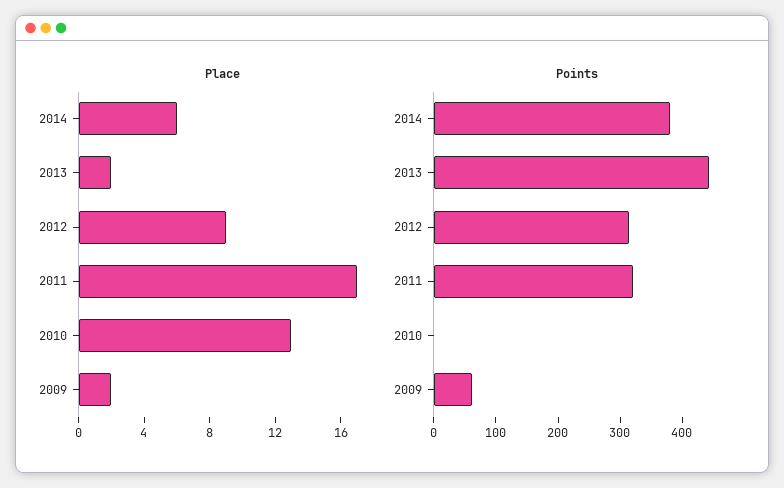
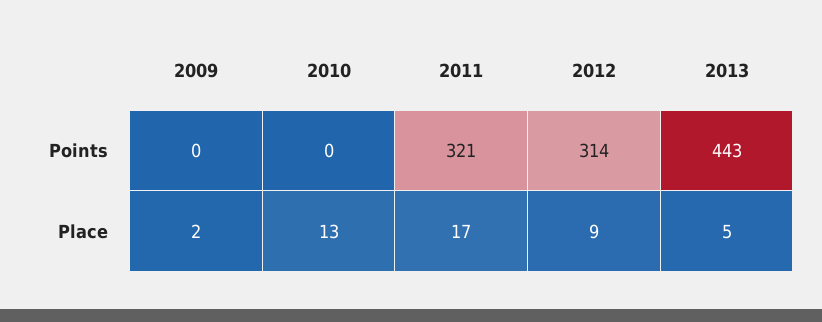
Place, 2014: 6 -> none
Place, 2013: 2 -> 5
Points, 2014: 380 -> none
Points, 2009: 60 -> 0

